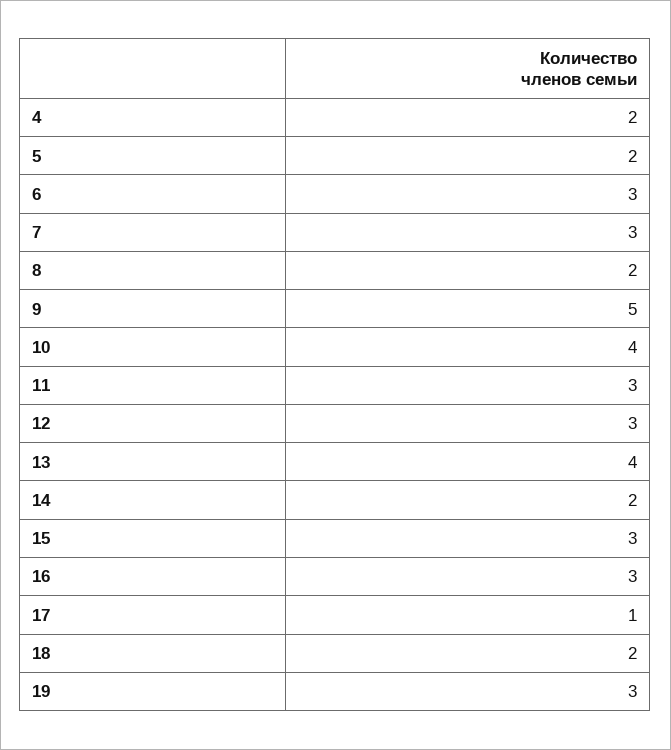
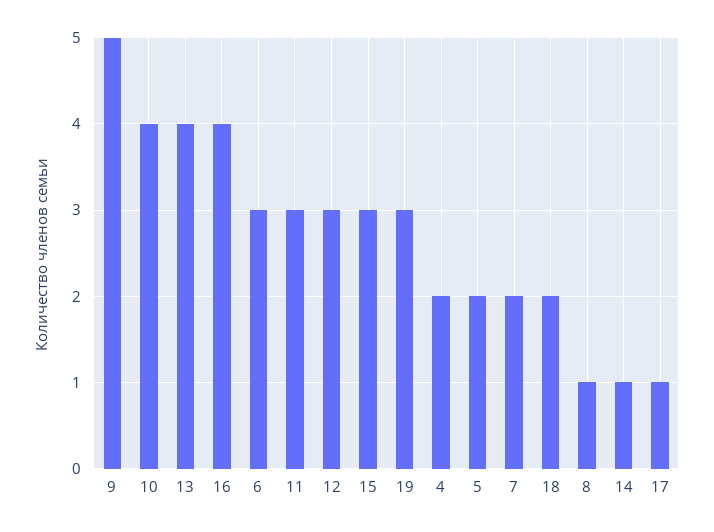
7: 3 -> 2
8: 2 -> 1
14: 2 -> 1
16: 3 -> 4

